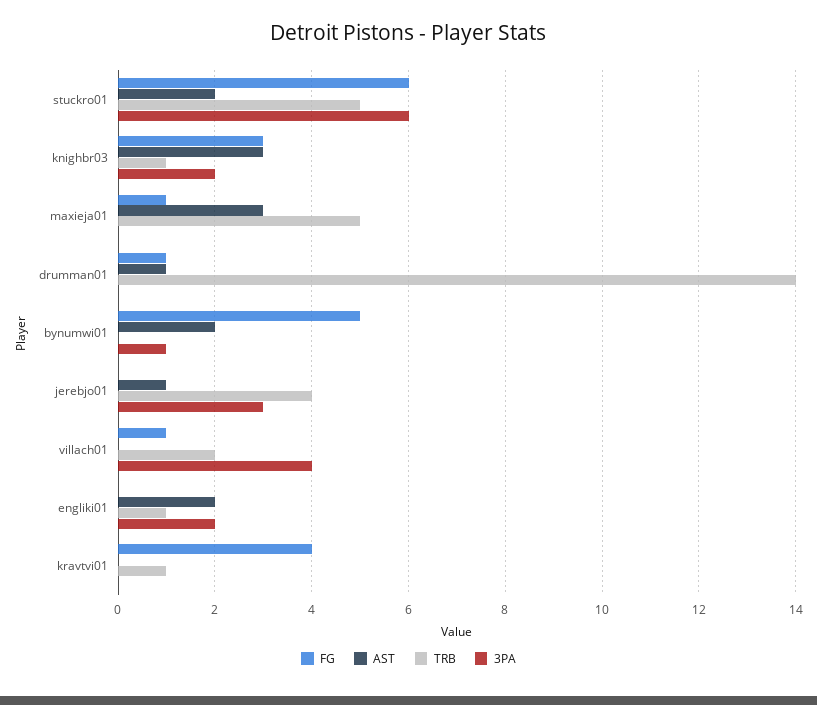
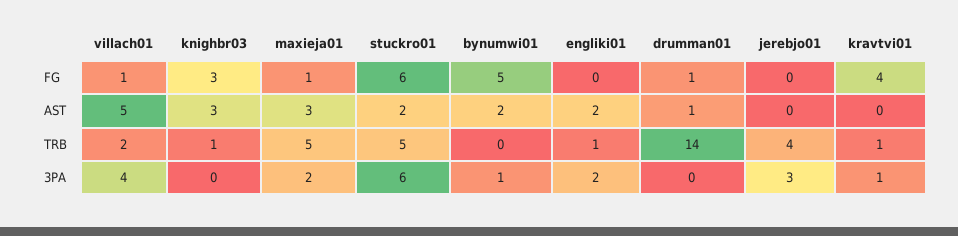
3PA, knighbr03: 2 -> 0
3PA, maxieja01: 0 -> 2
AST, jerebjo01: 1 -> 0
AST, villach01: 0 -> 5
3PA, kravtvi01: 0 -> 1

